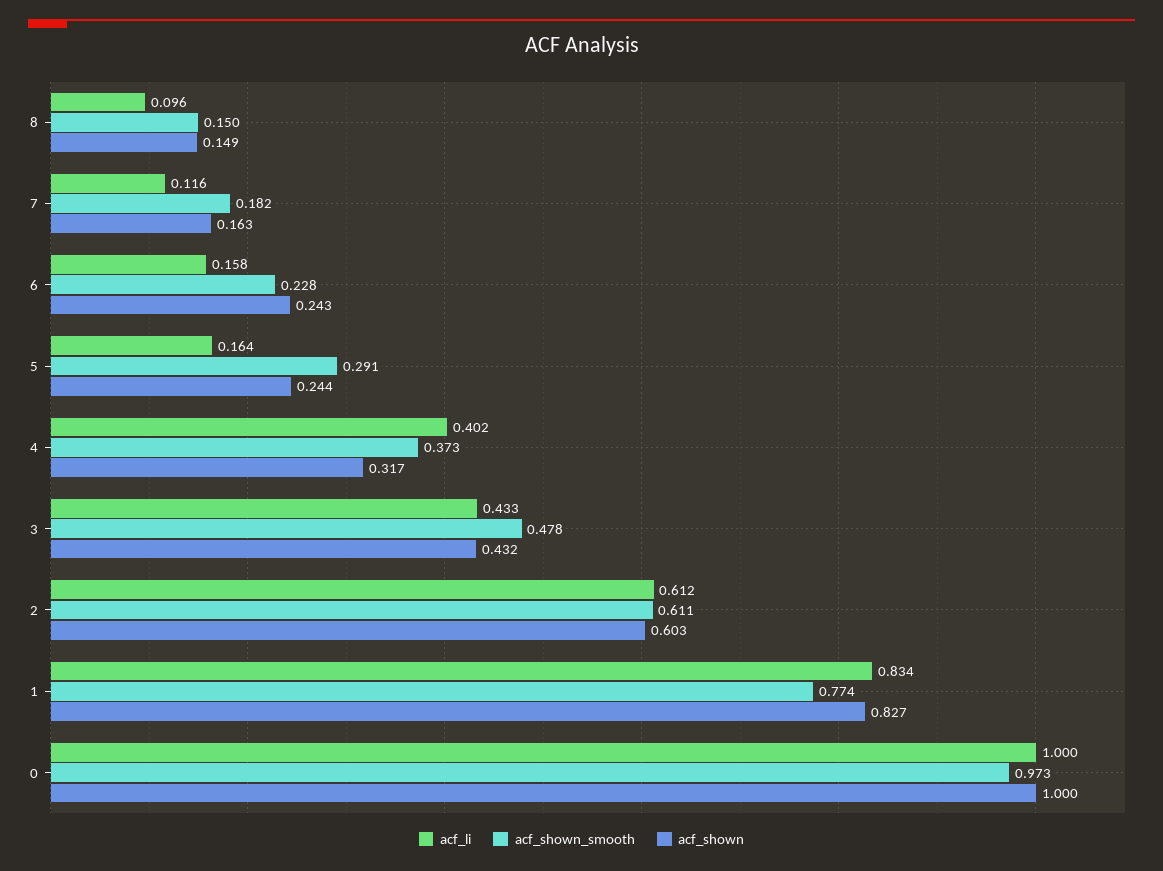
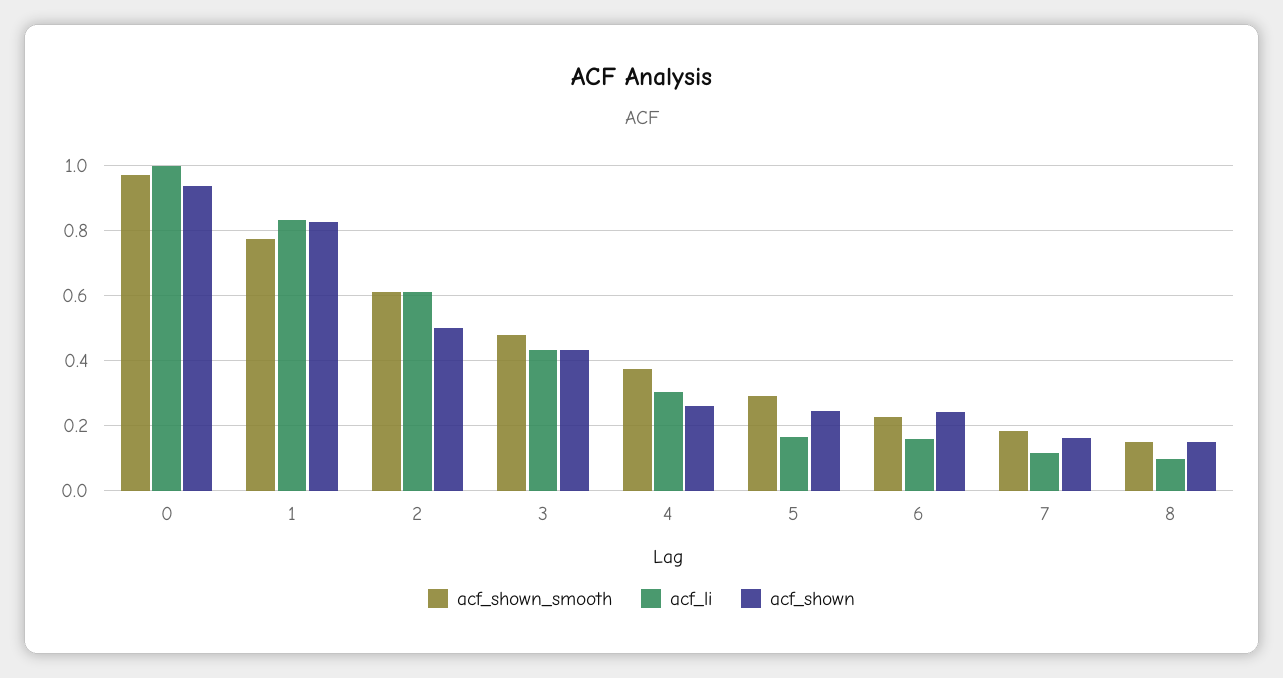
acf_li, 4: 0.402 -> 0.3
acf_shown, 4: 0.317 -> 0.26
acf_shown, 2: 0.603 -> 0.5
acf_shown, 0: 1 -> 0.94

